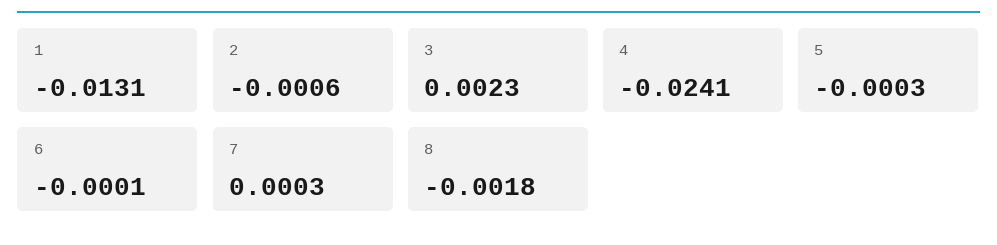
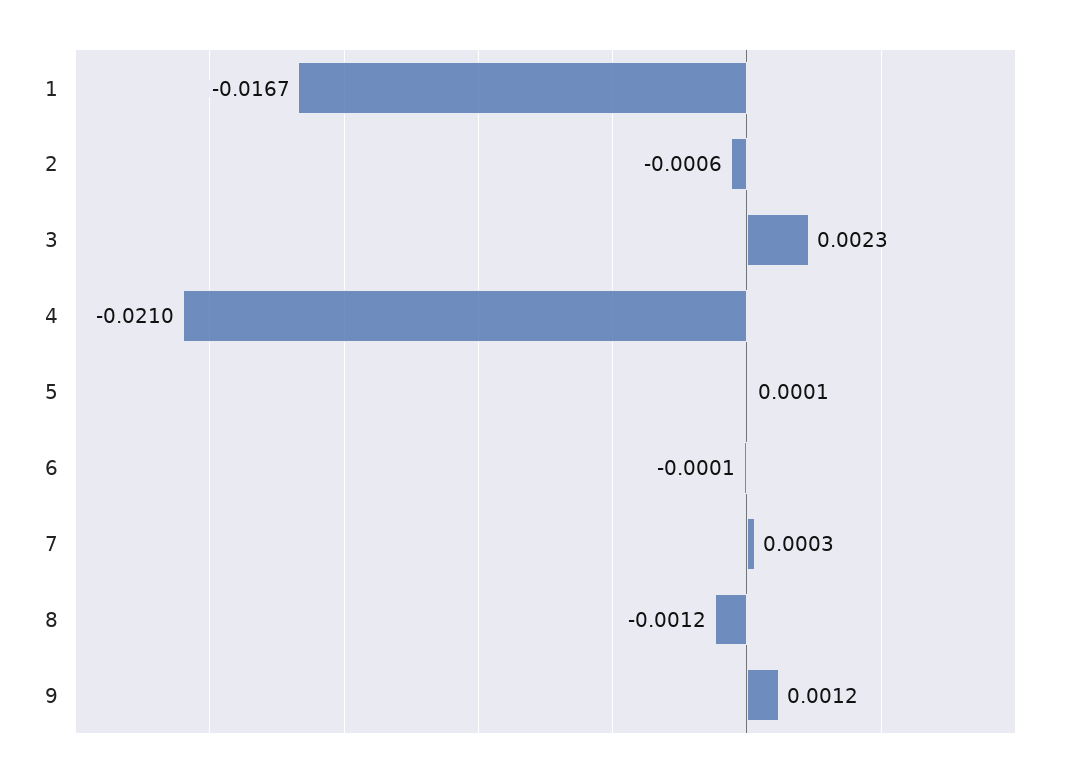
1: -0.0131 -> -0.0167
4: -0.0241 -> -0.021
5: -0.0003 -> 0.0001
8: -0.0018 -> -0.0012
9: none -> 0.0012

